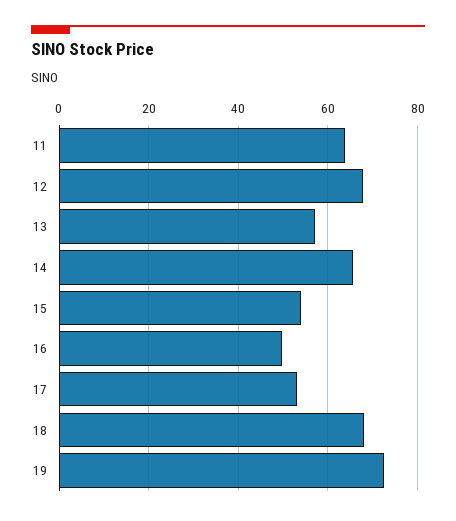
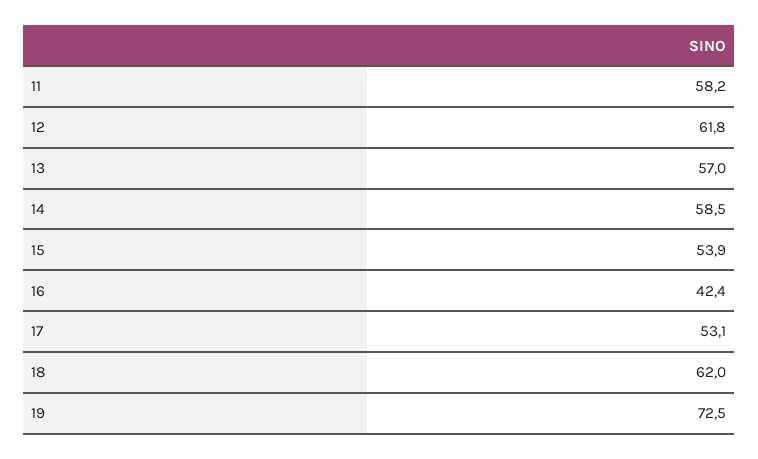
11: 64 -> 58.2
12: 68 -> 61.8
14: 66 -> 58.5
16: 50 -> 42.4
18: 68 -> 62

